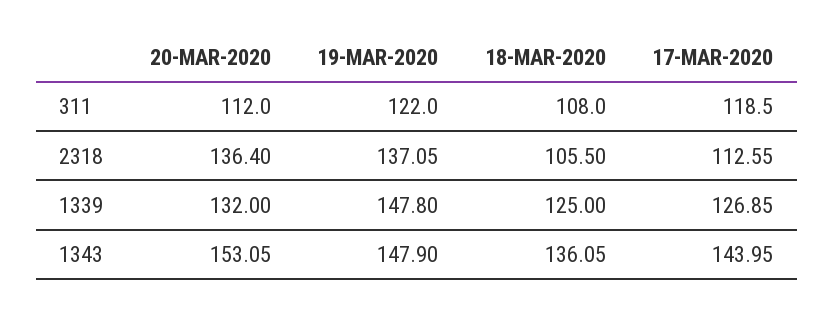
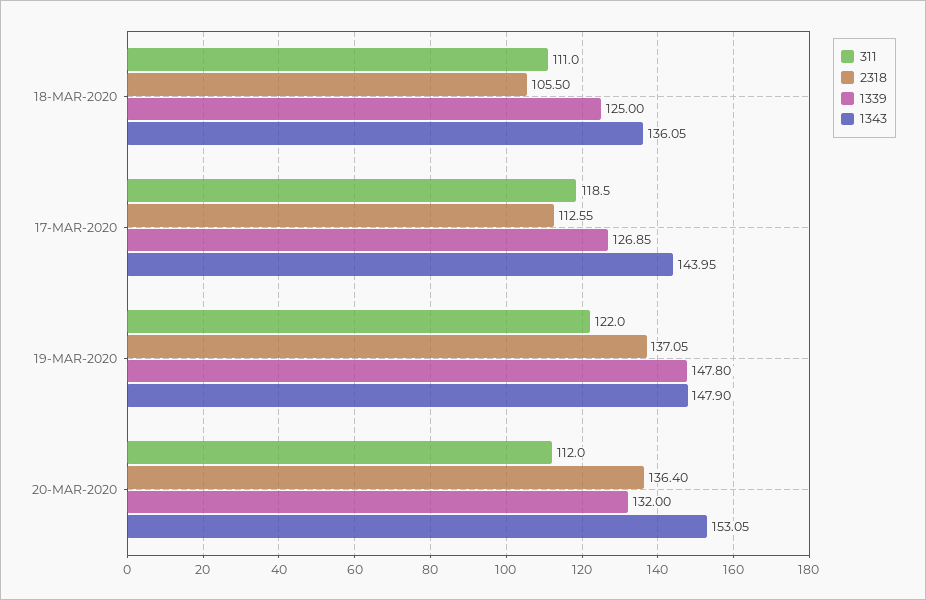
311, 18-MAR-2020: 108 -> 111

